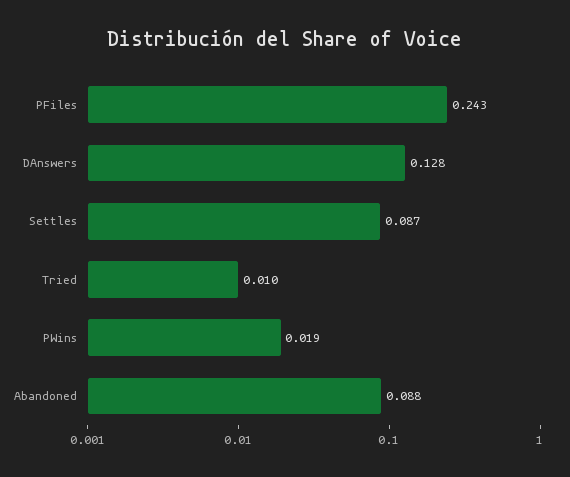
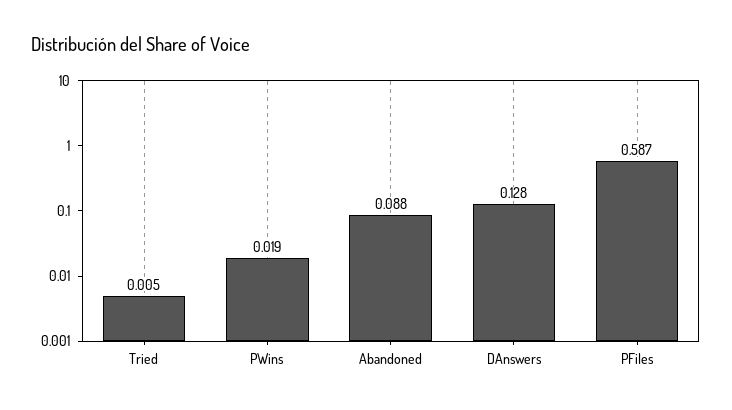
PFiles: 0.243 -> 0.587
Settles: 0.087 -> none
Tried: 0.01 -> 0.005

